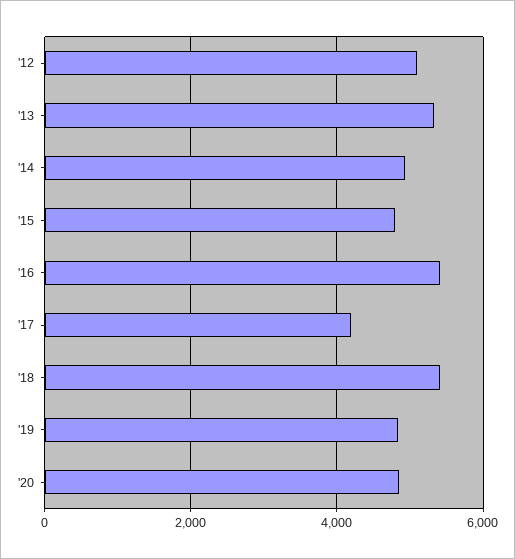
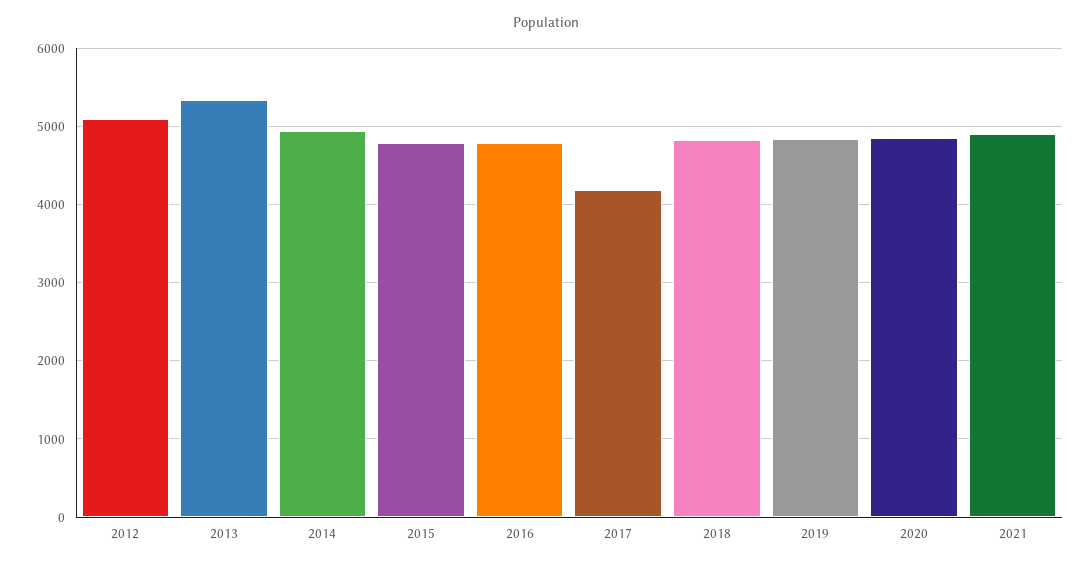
'16: 5400 -> 4800
'18: 5400 -> 4800
2021: none -> 4900

